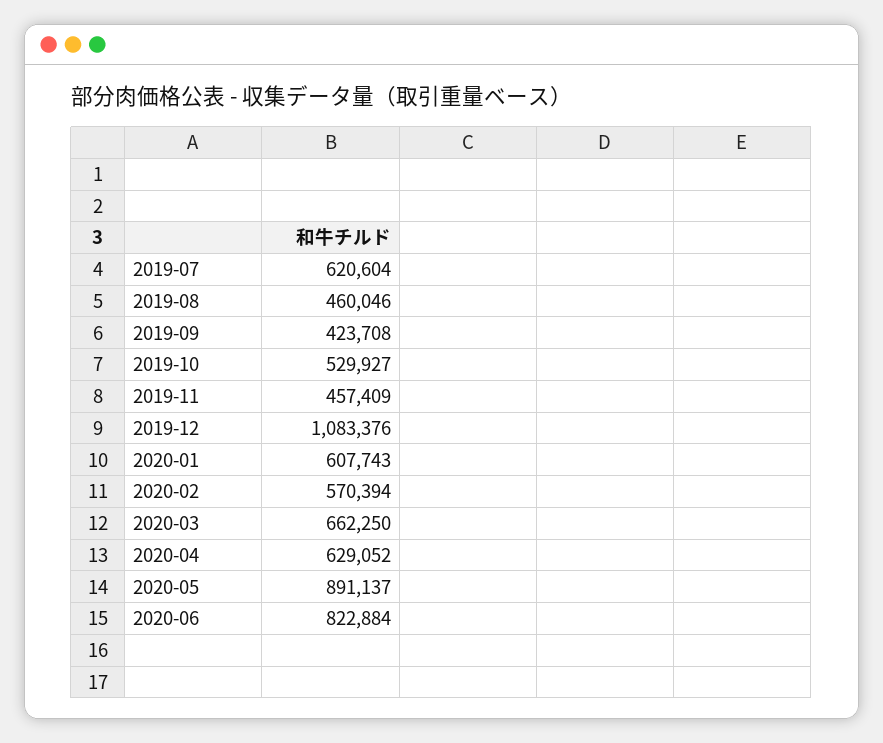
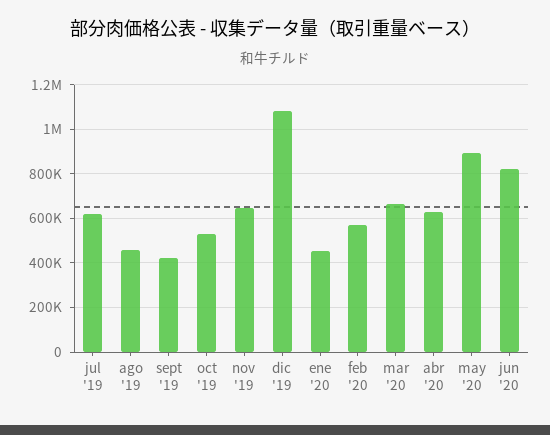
2019-11: 457409 -> 650000
2020-01: 607743 -> 450000

